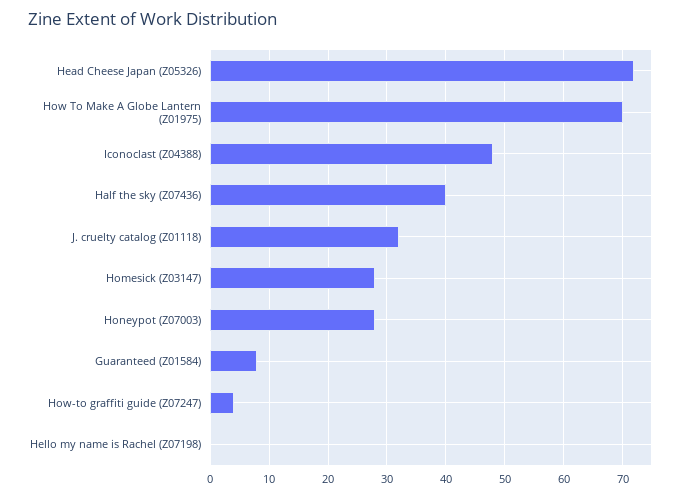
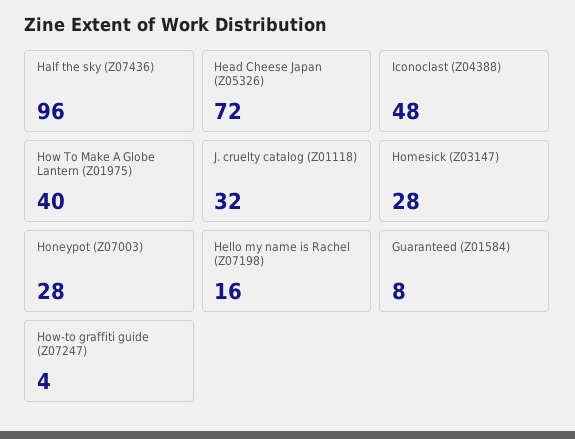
How To Make A Globe Lantern (Z01975): 70 -> 40
Half the sky (Z07436): 40 -> 96
Hello my name is Rachel (Z07198): 0 -> 16

